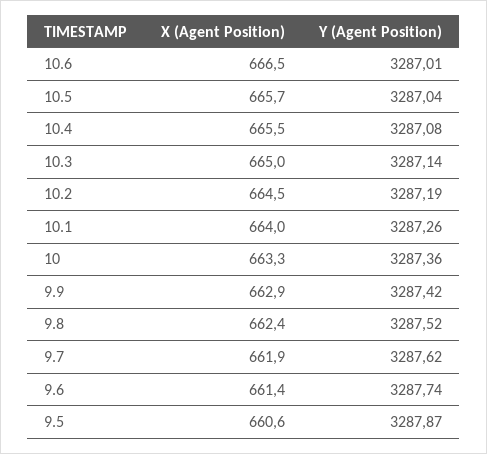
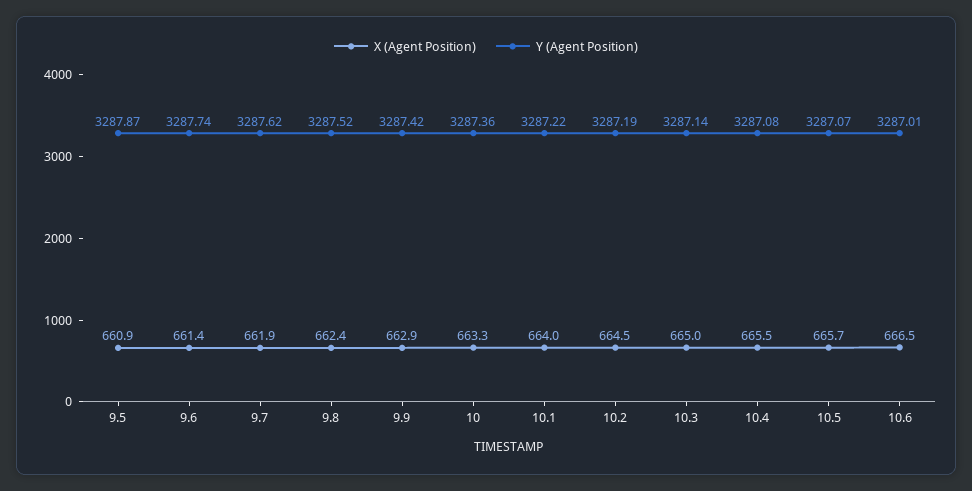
Y (Agent Position), 10.5: 3287.04 -> 3287.07
Y (Agent Position), 10.1: 3287.26 -> 3287.22
X (Agent Position), 9.5: 660.6 -> 660.9

